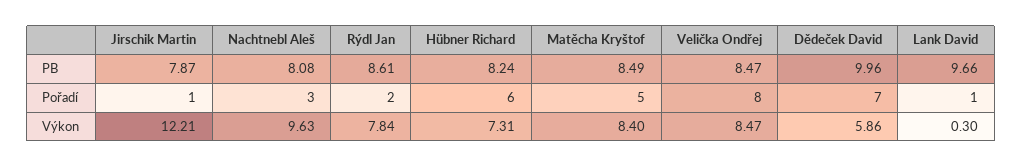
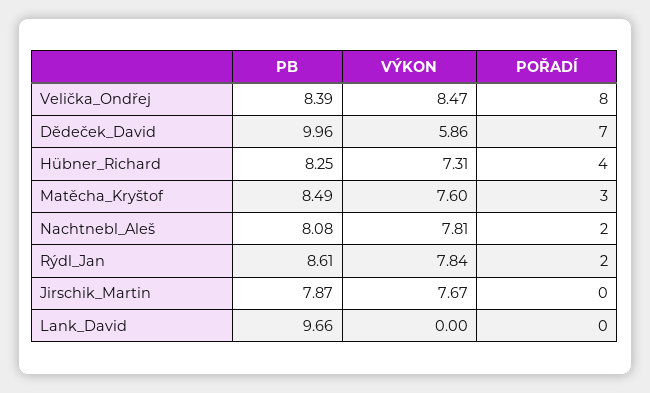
Hübner Richard, PB: 8.24 -> 8.25
Velička Ondřej, PB: 8.47 -> 8.39
Jirschik Martin, Pořadí: 1 -> 0
Nachtnebl Aleš, Pořadí: 3 -> 2
Hübner Richard, Pořadí: 6 -> 4
Matěcha Kryštof, Pořadí: 5 -> 3
Lank David, Pořadí: 1 -> 0
Jirschik Martin, Výkon: 12.21 -> 7.67
Nachtnebl Aleš, Výkon: 9.63 -> 7.81
Matěcha Kryštof, Výkon: 8.4 -> 7.6
Lank David, Výkon: 0.3 -> 0

